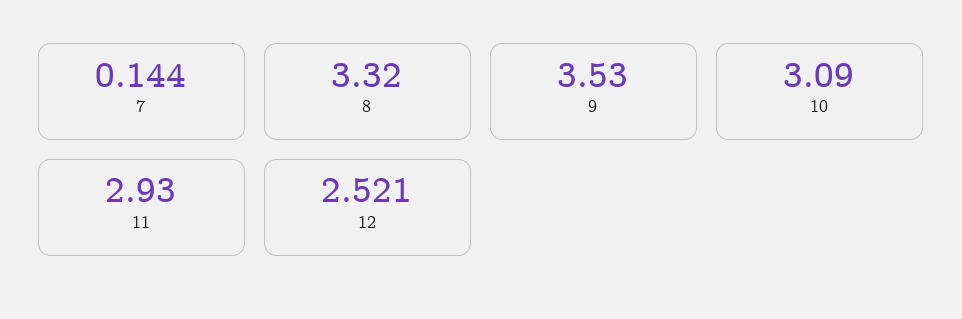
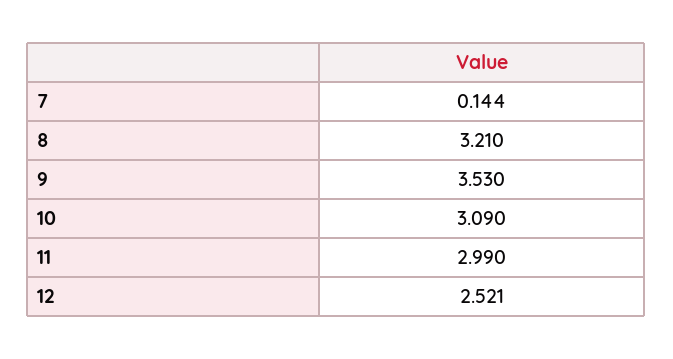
8: 3.32 -> 3.21
11: 2.93 -> 2.99

